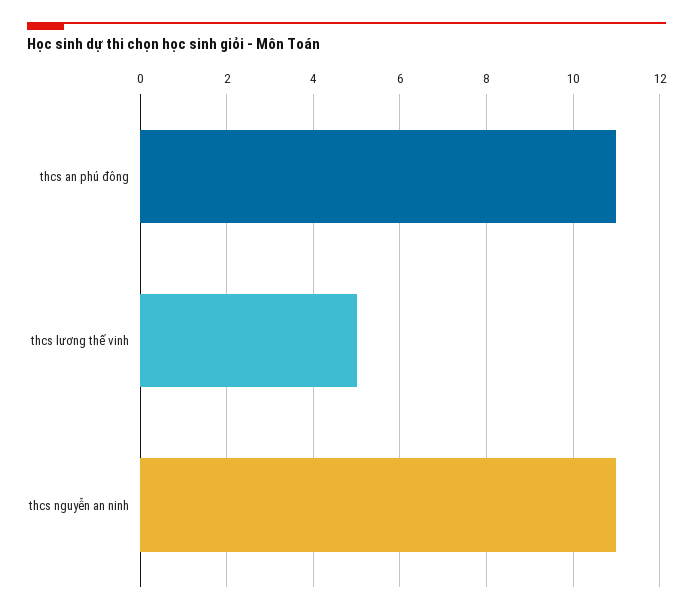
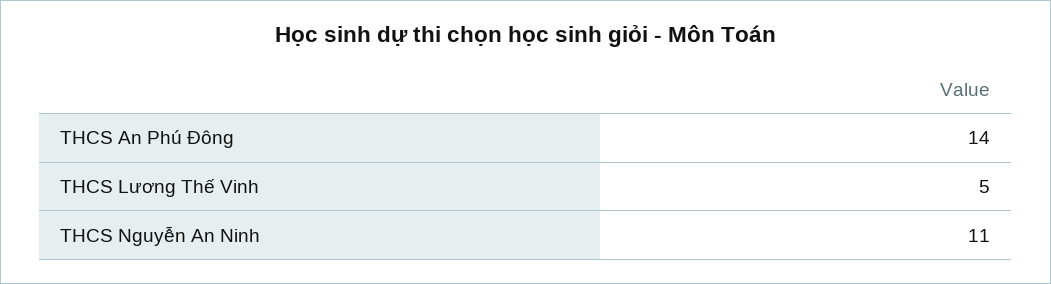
thcs an phú đông: 11 -> 14

